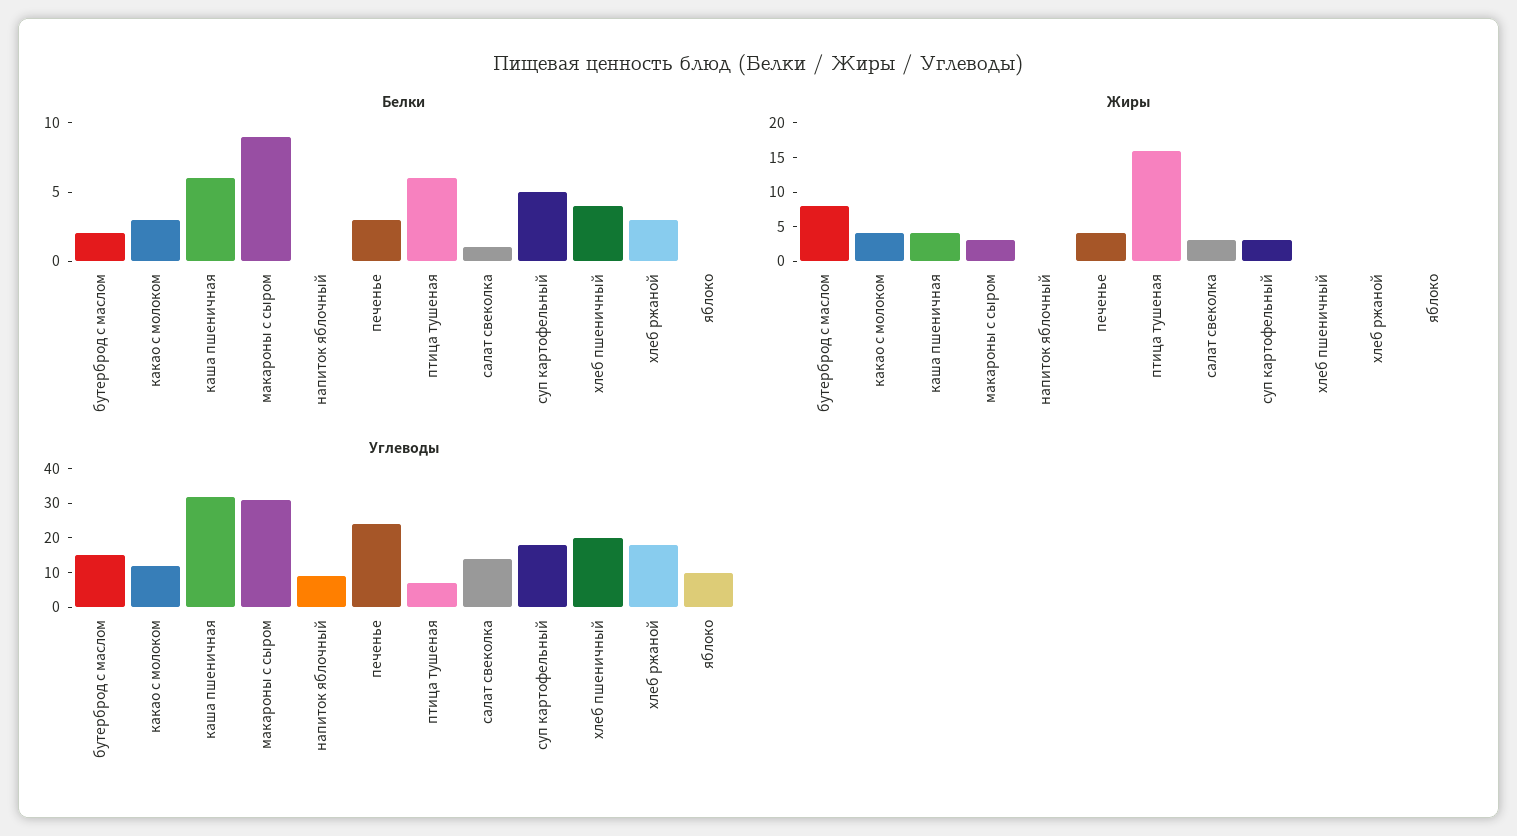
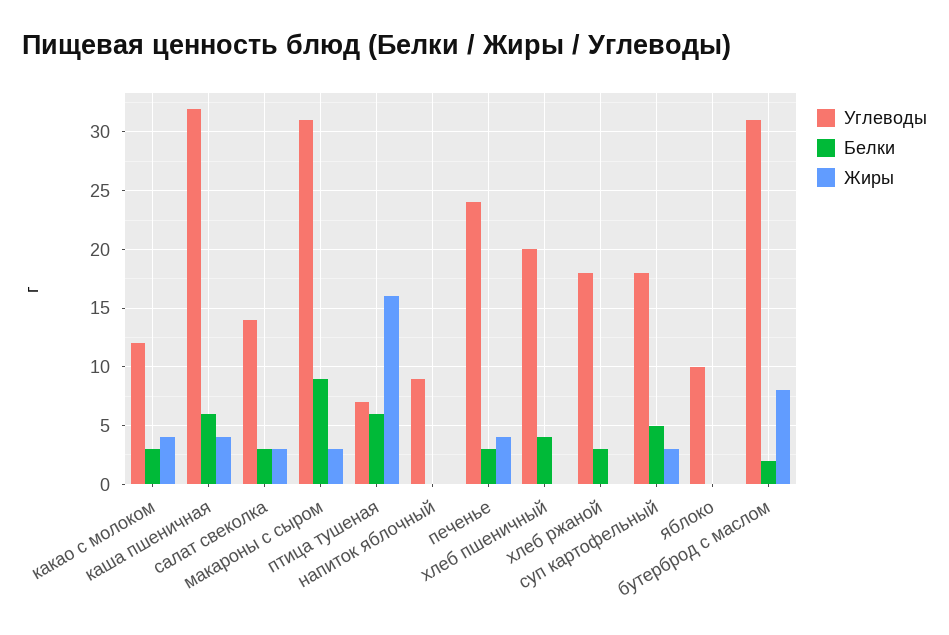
Белки, салат свеколка: 1 -> 3
Углеводы, бутерброд с маслом: 15 -> 31

